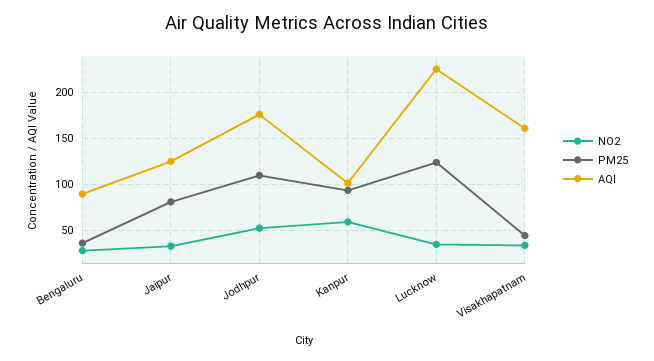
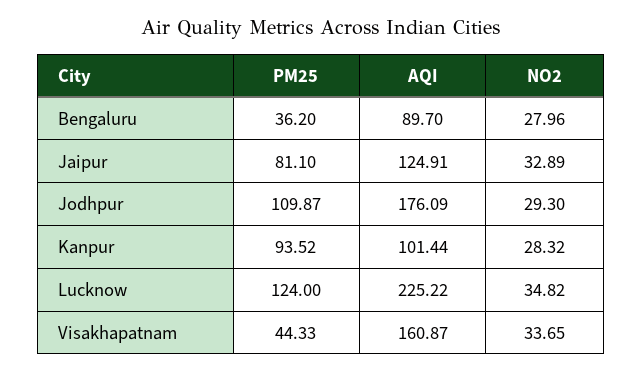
NO2, Jodhpur: 50 -> 29.3
NO2, Kanpur: 60 -> 28.32

